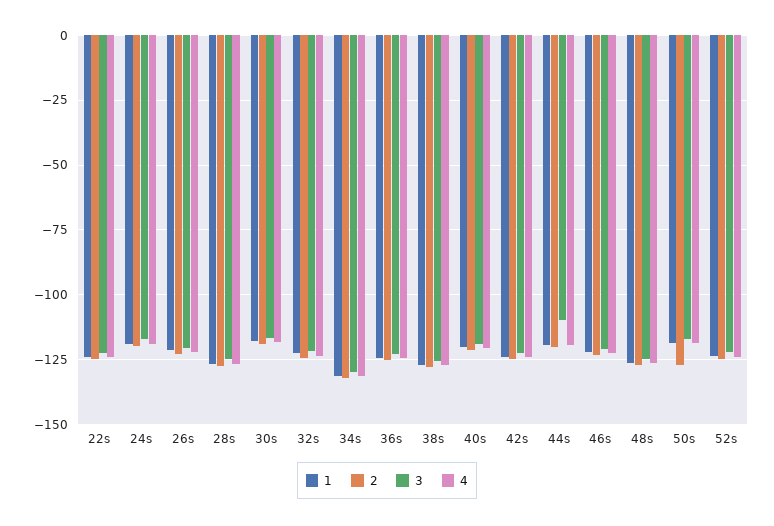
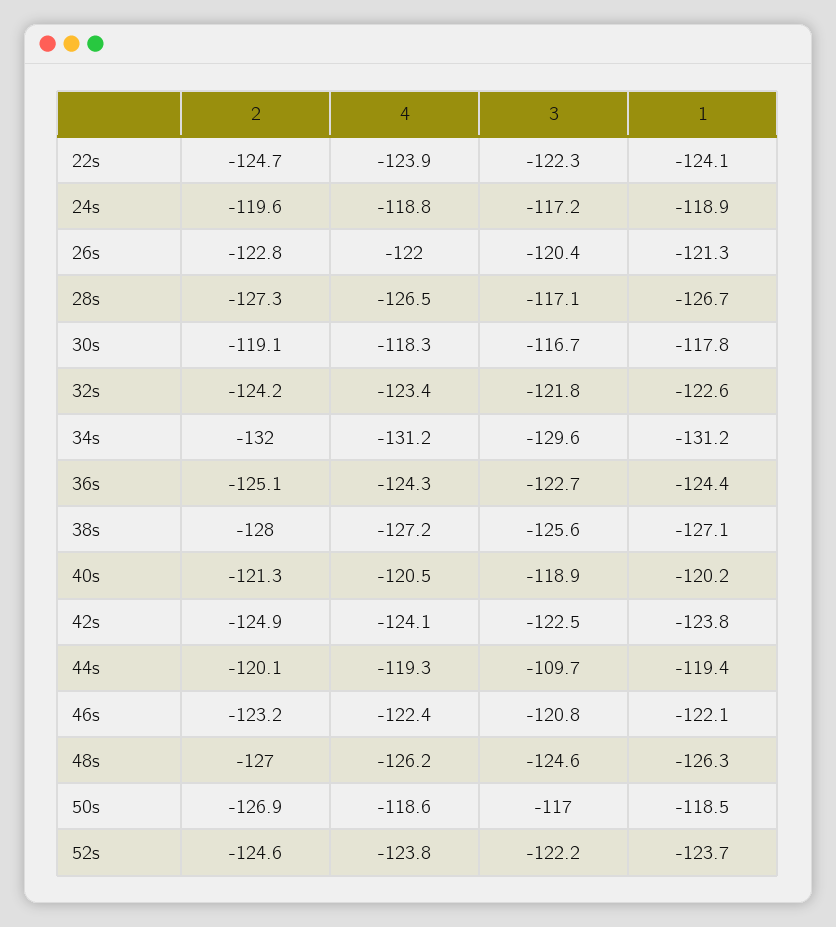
3, 28s: -125 -> -117.1

